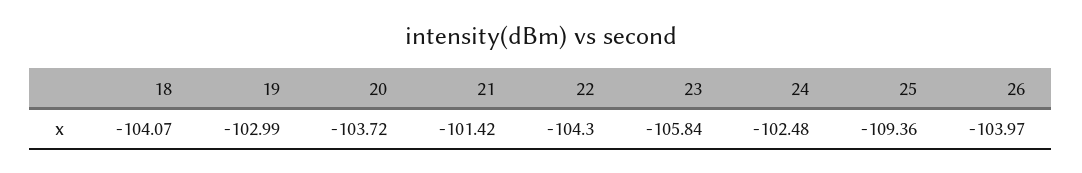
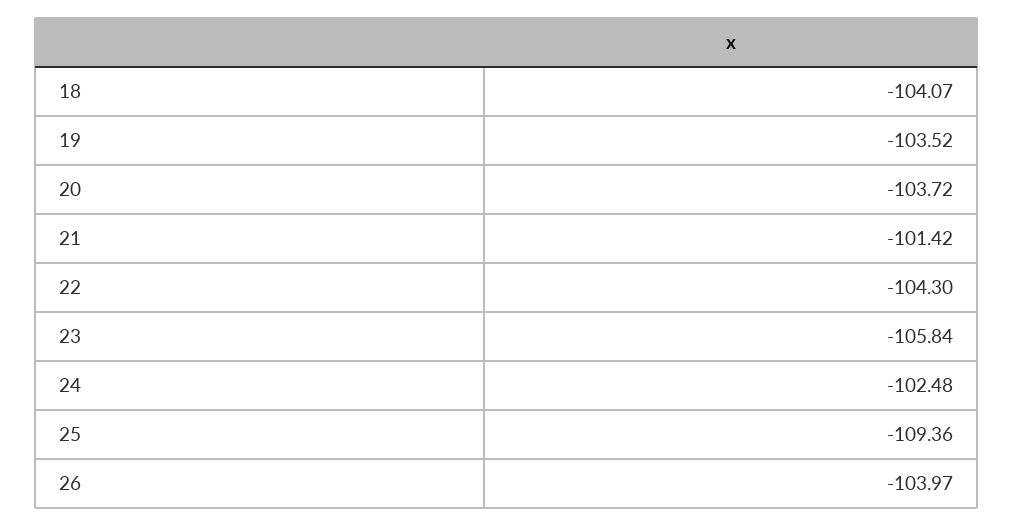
19: -102.99 -> -103.52

